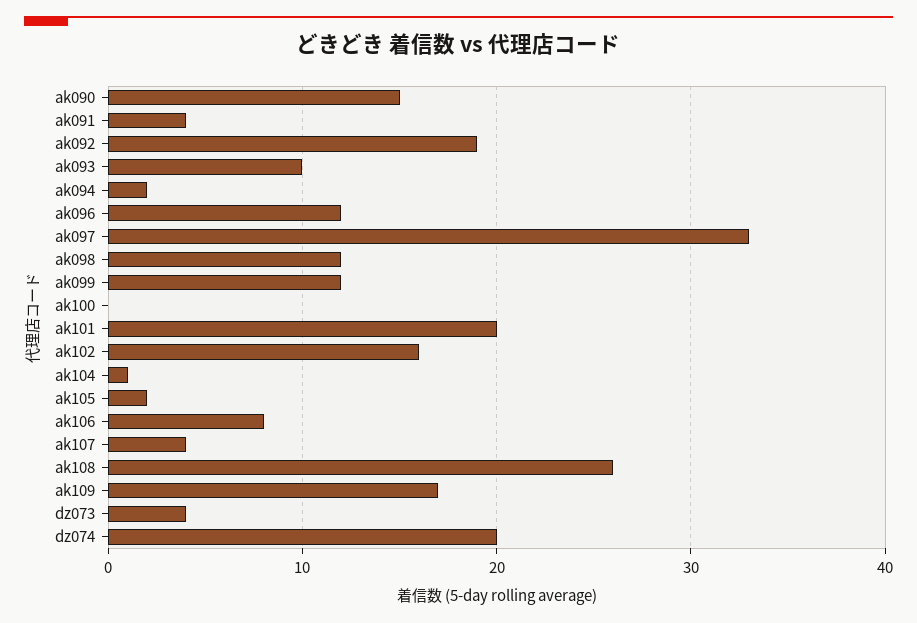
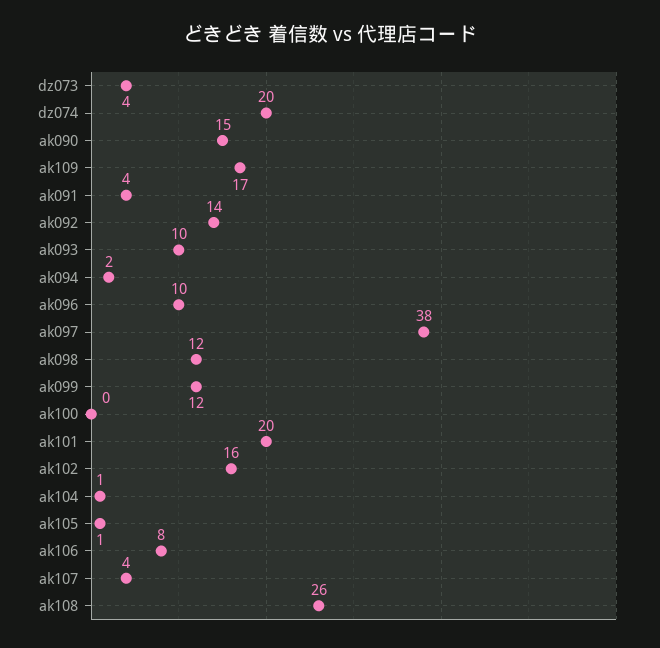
ak092: 19 -> 14
ak096: 12 -> 10
ak097: 33 -> 38
ak105: 2 -> 1

